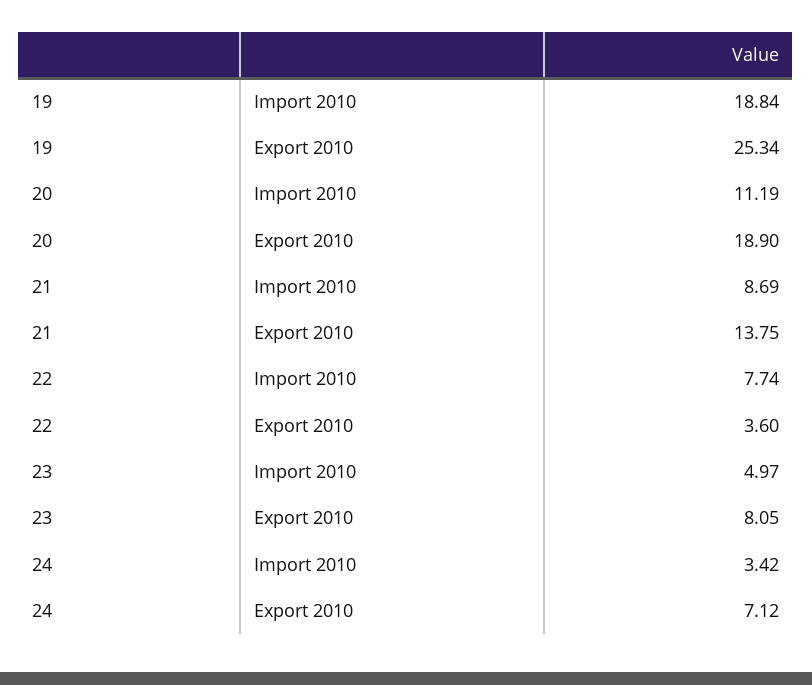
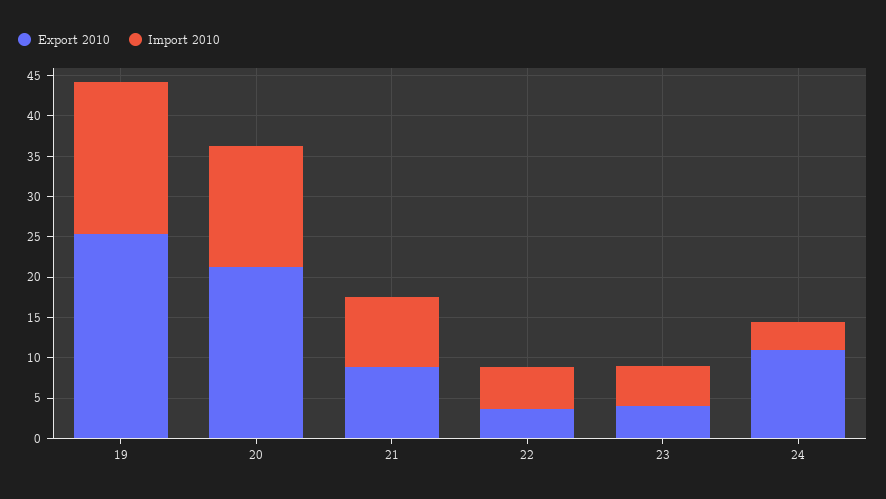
Import 2010, 20: 11.19 -> 15
Export 2010, 20: 18.9 -> 21
Export 2010, 21: 13.75 -> 9
Import 2010, 22: 7.74 -> 5
Export 2010, 23: 8.05 -> 4
Export 2010, 24: 7.12 -> 11

